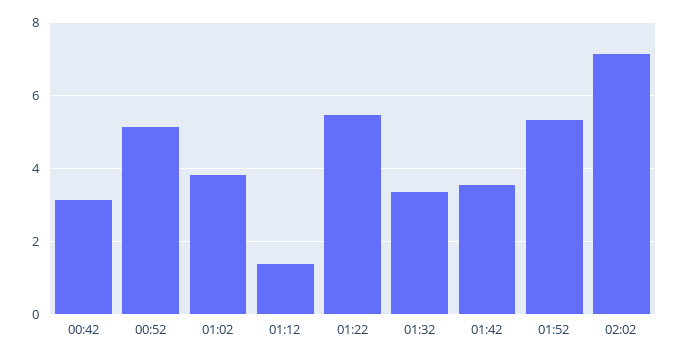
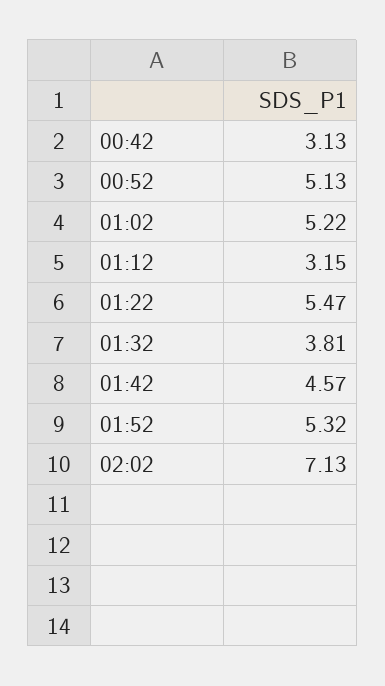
01:02: 3.8 -> 5.22
01:12: 1.4 -> 3.15
01:32: 3.4 -> 3.81
01:42: 3.6 -> 4.57

